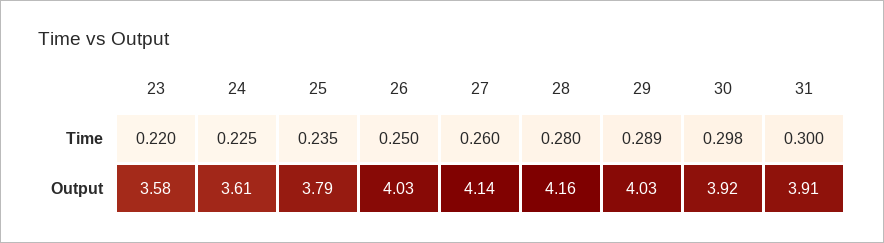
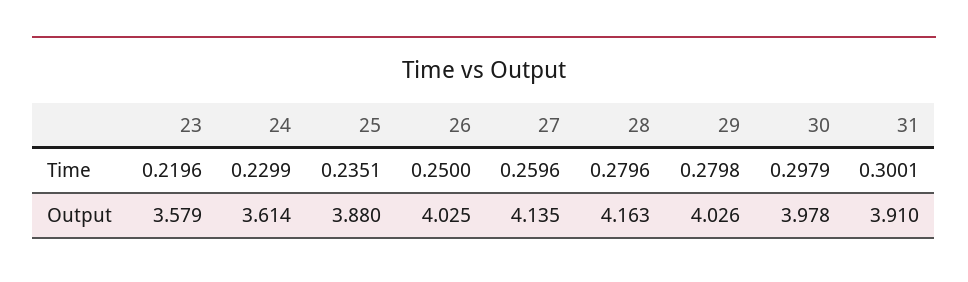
24, Time: 0.225 -> 0.2299
29, Time: 0.289 -> 0.2798
25, Output: 3.79 -> 3.88
30, Output: 3.92 -> 3.978

